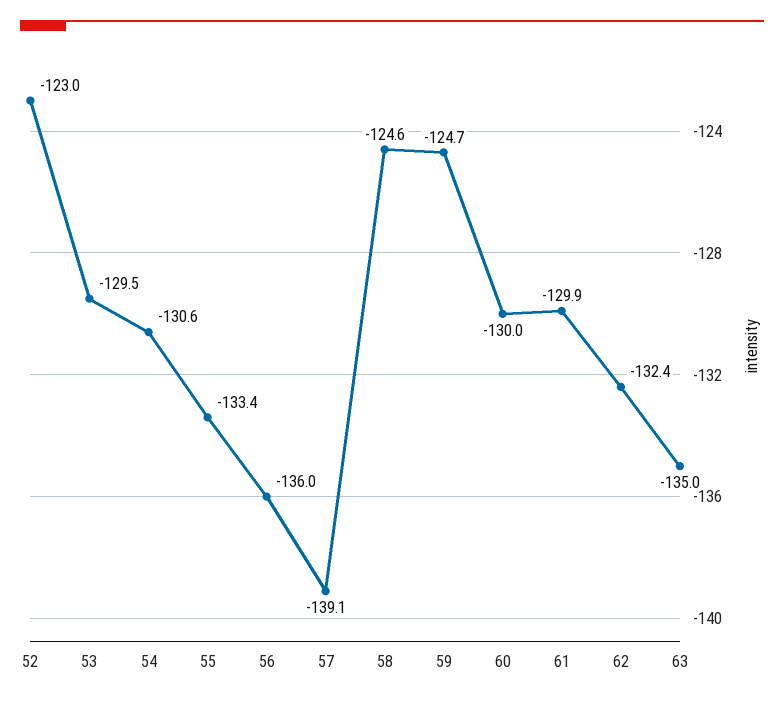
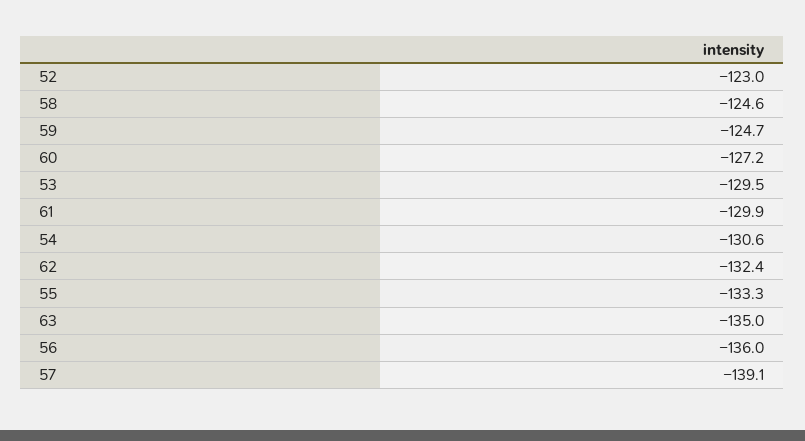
55: -133.4 -> -133.3
60: -130 -> -127.2

